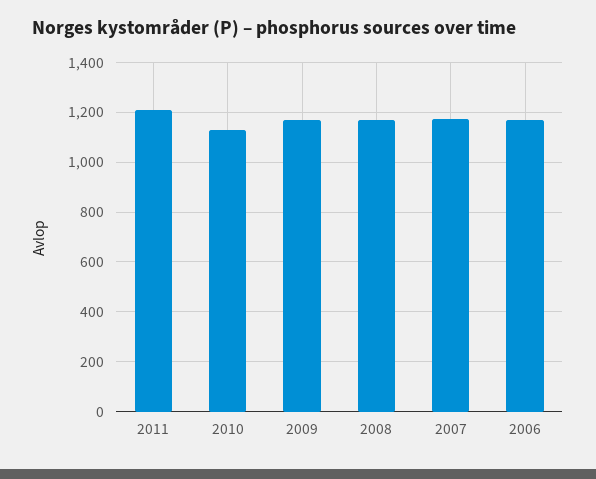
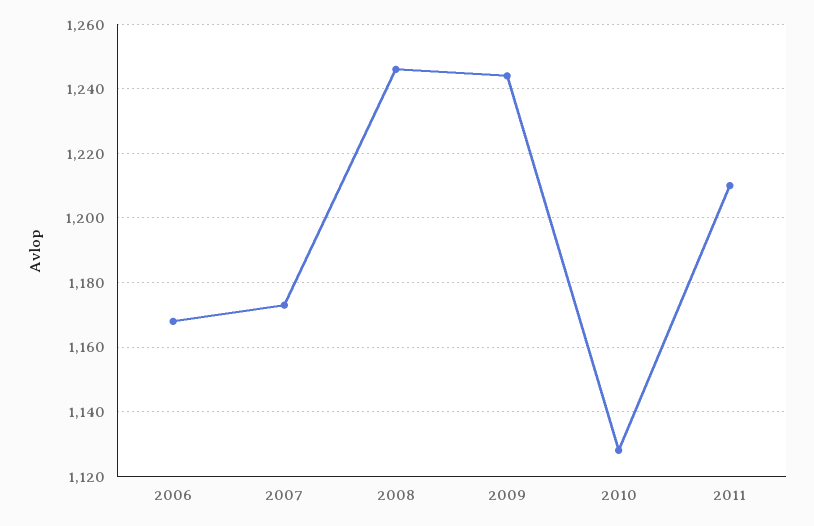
2009: 1175 -> 1245
2008: 1175 -> 1245

